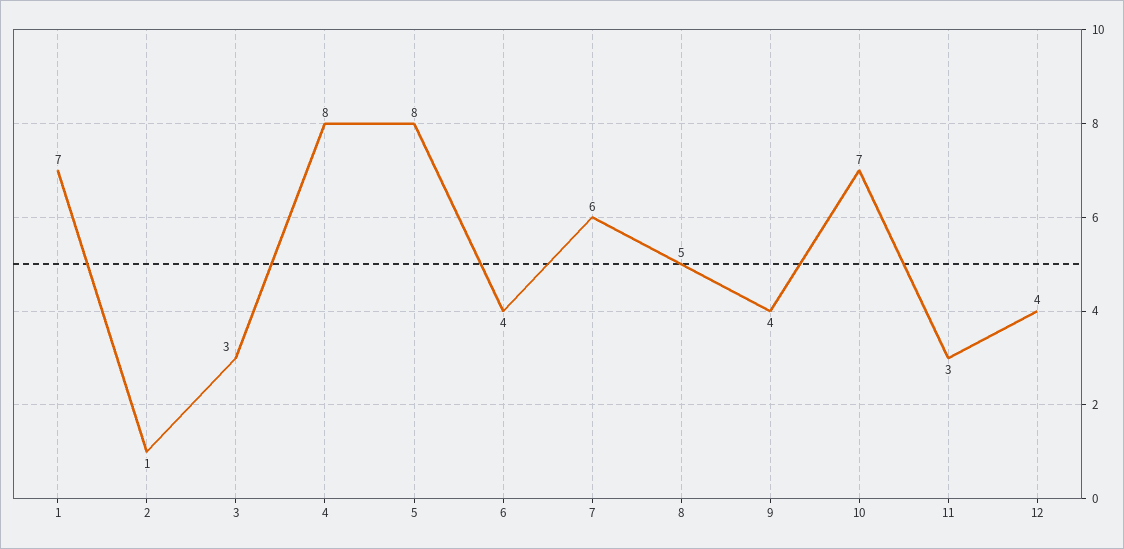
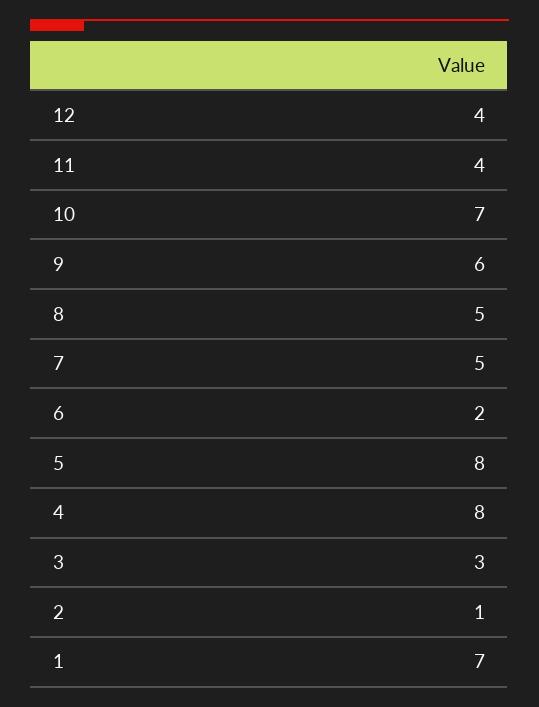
6: 4 -> 2
7: 6 -> 5
9: 4 -> 6
11: 3 -> 4

